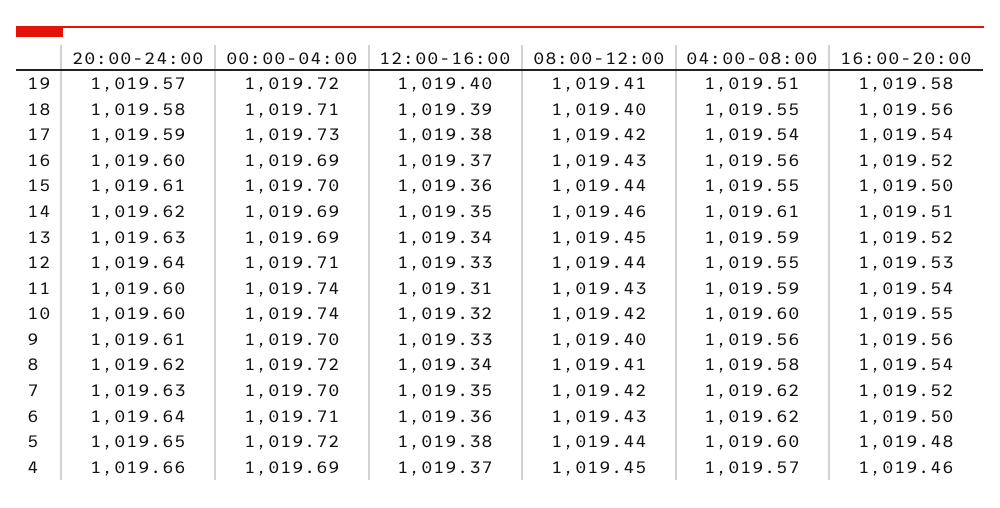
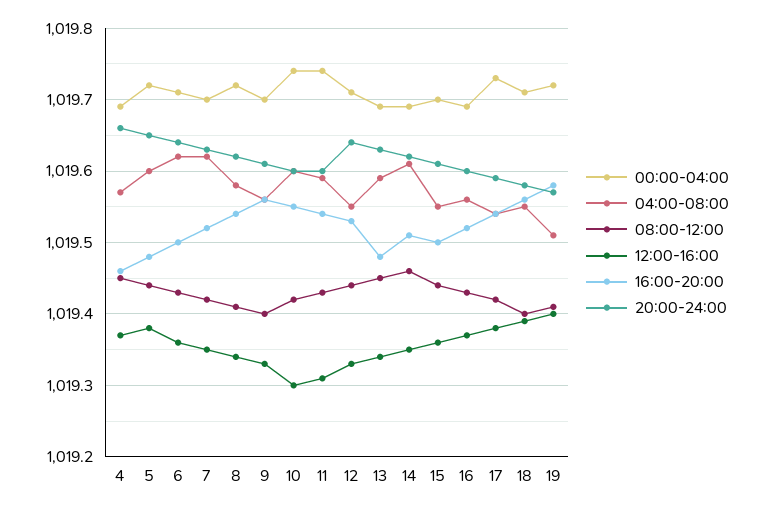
16:00-20:00, 13: 1019.52 -> 1019.48
12:00-16:00, 10: 1019.32 -> 1019.3

